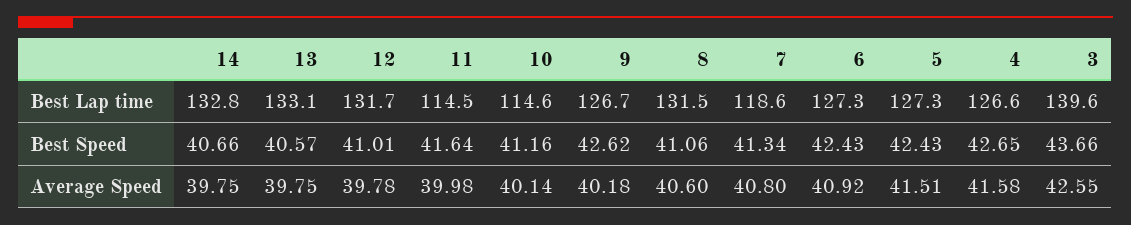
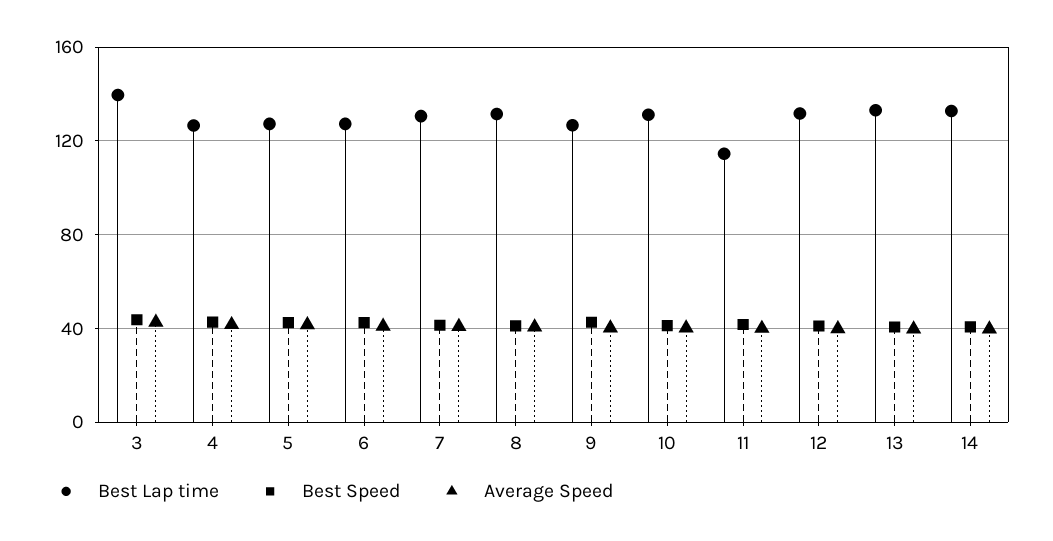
Best Lap time, 10: 114.6 -> 130
Best Lap time, 7: 118.6 -> 130

